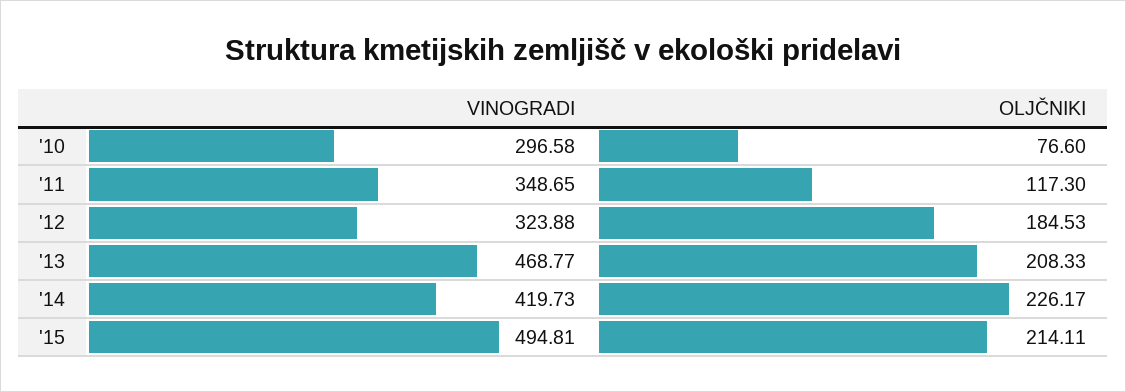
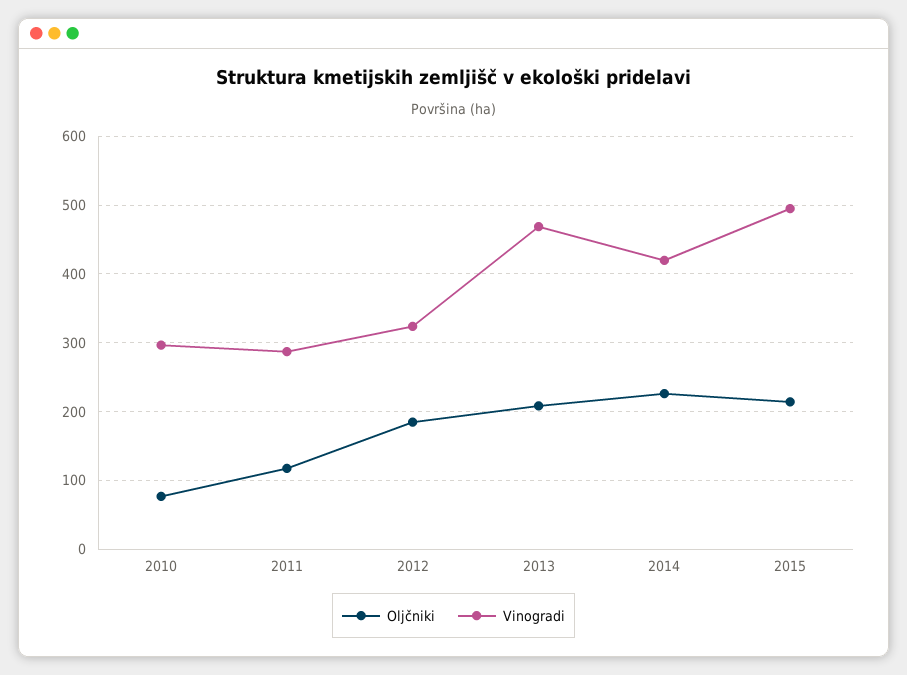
VINOGRADI, '11: 348.65 -> 290

